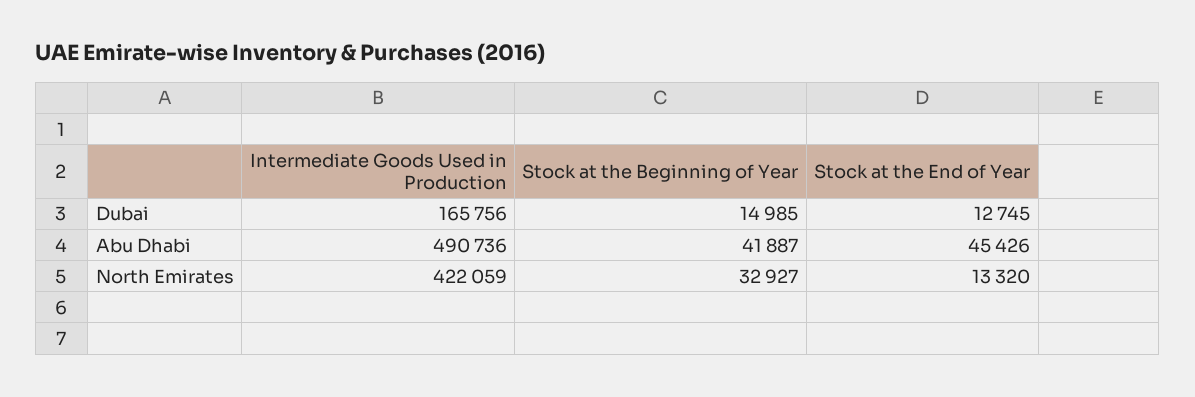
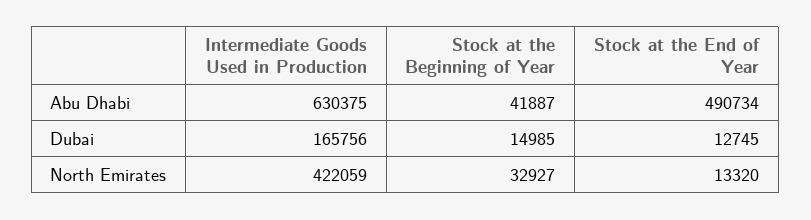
Intermediate Goods Used in Production, Abu Dhabi: 490736 -> 630375
Stock at the End of Year, Abu Dhabi: 45426 -> 490734

